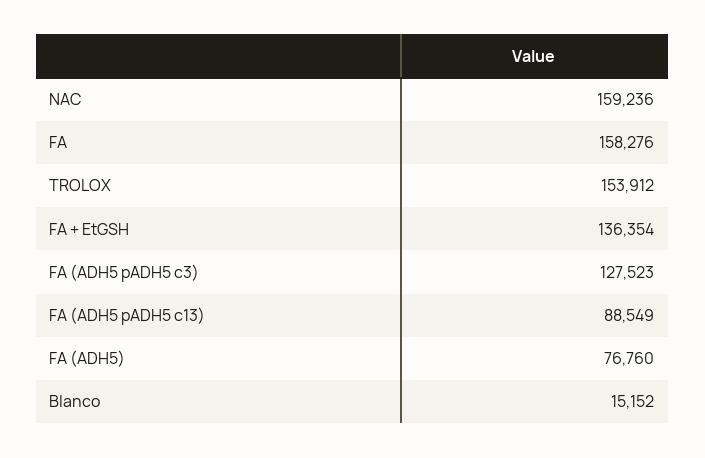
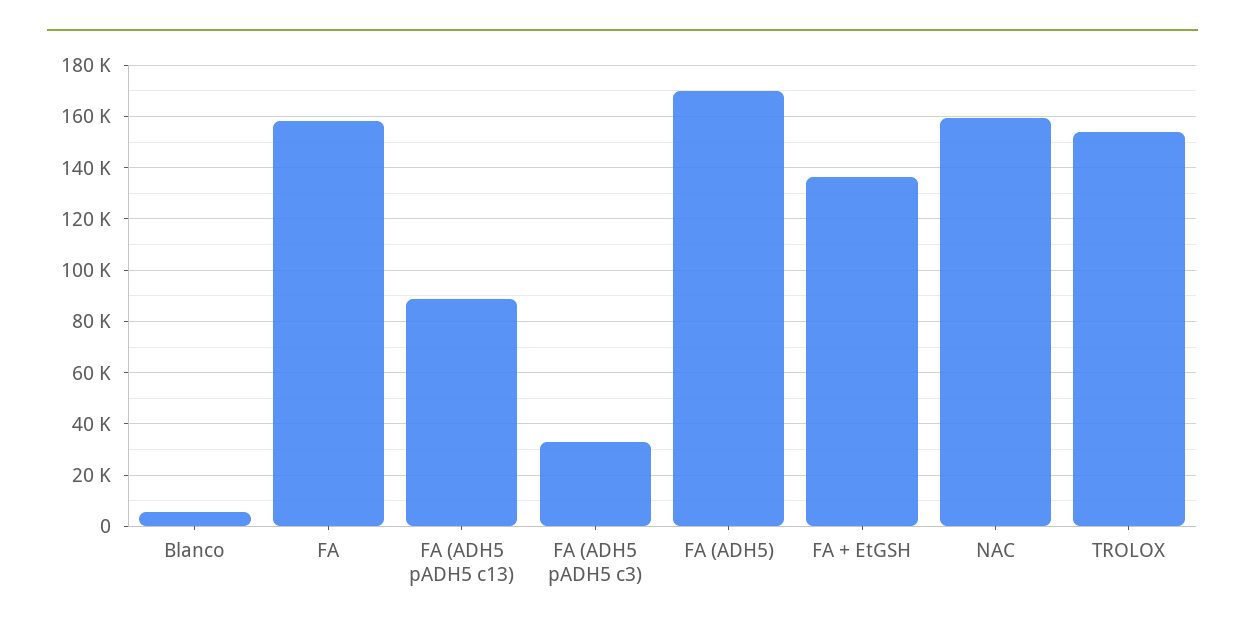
FA (ADH5 pADH5 c3): 127523 -> 32500
FA (ADH5): 76760 -> 170000
Blanco: 15152 -> 5000

